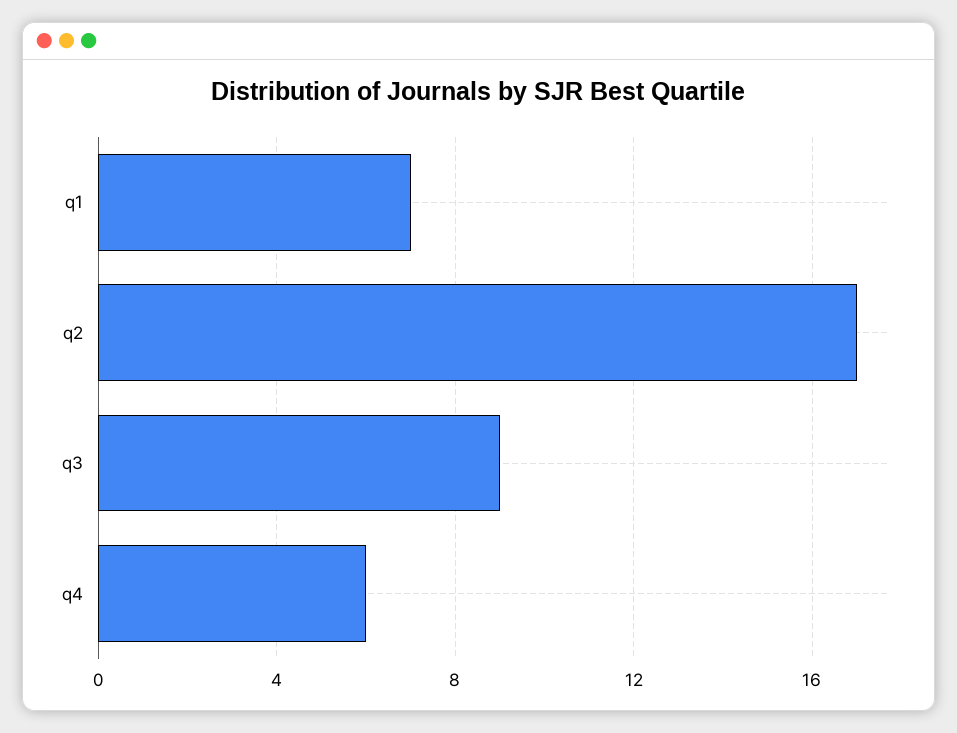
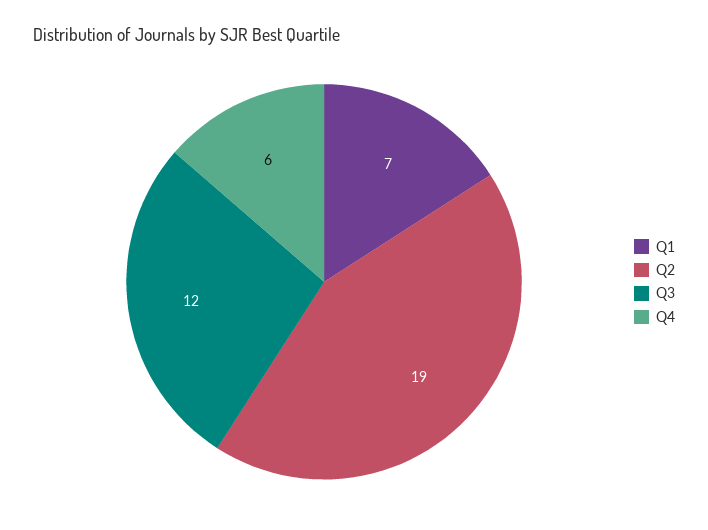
q2: 17 -> 19
q3: 9 -> 12

